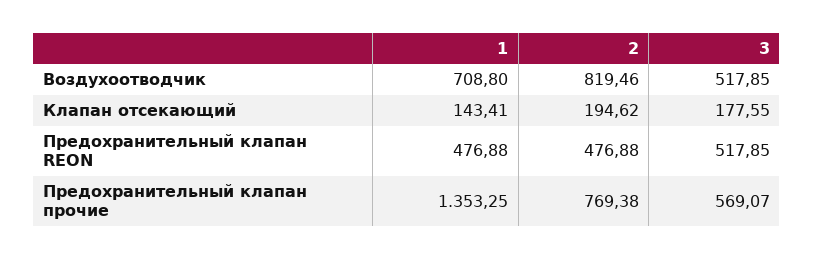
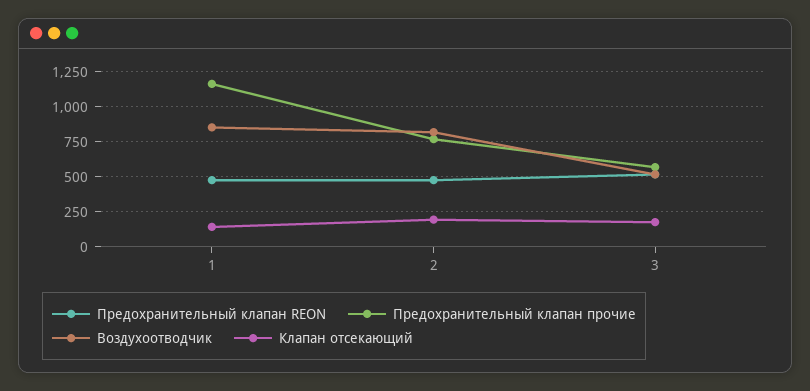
Воздухоотводчик, 1: 708.8 -> 850
Предохранительный клапан прочие, 1: 1353.25 -> 1150

